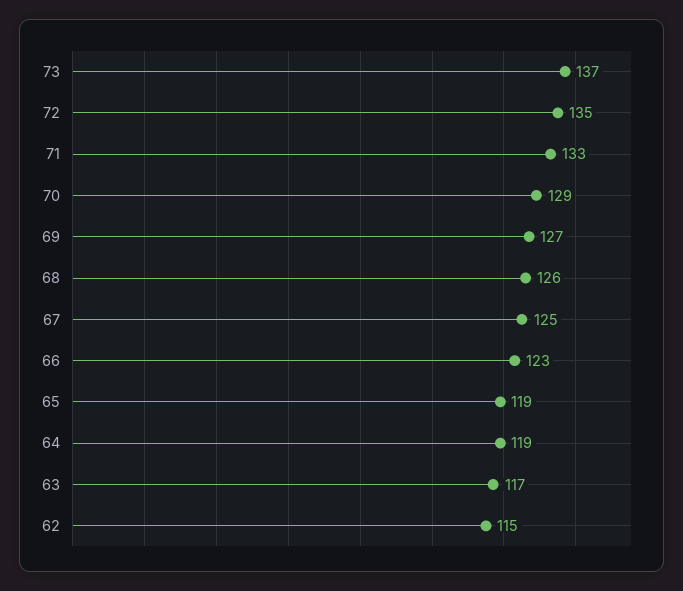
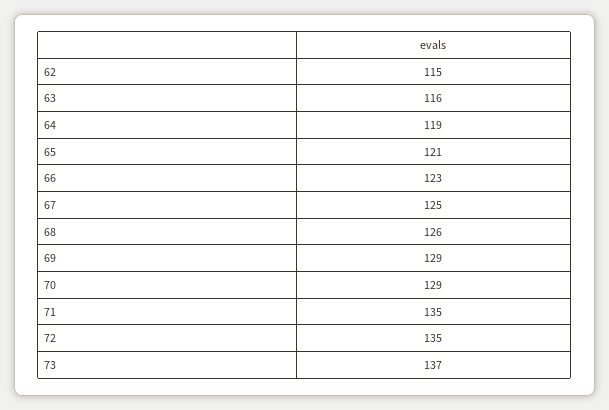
71: 133 -> 135
69: 127 -> 129
65: 119 -> 121
63: 117 -> 116

